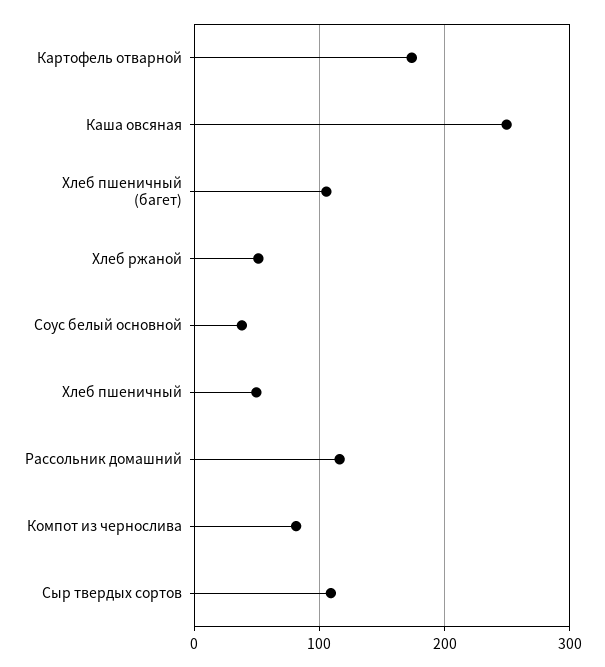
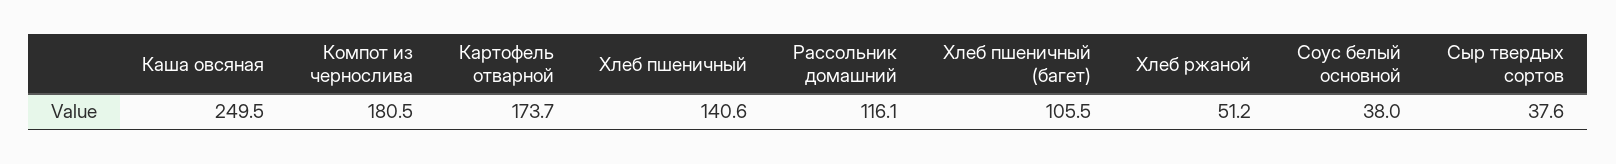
Хлеб пшеничный: 50 -> 140.6
Компот из чернослива: 80 -> 180.5
Сыр твердых сортов: 110 -> 37.6

